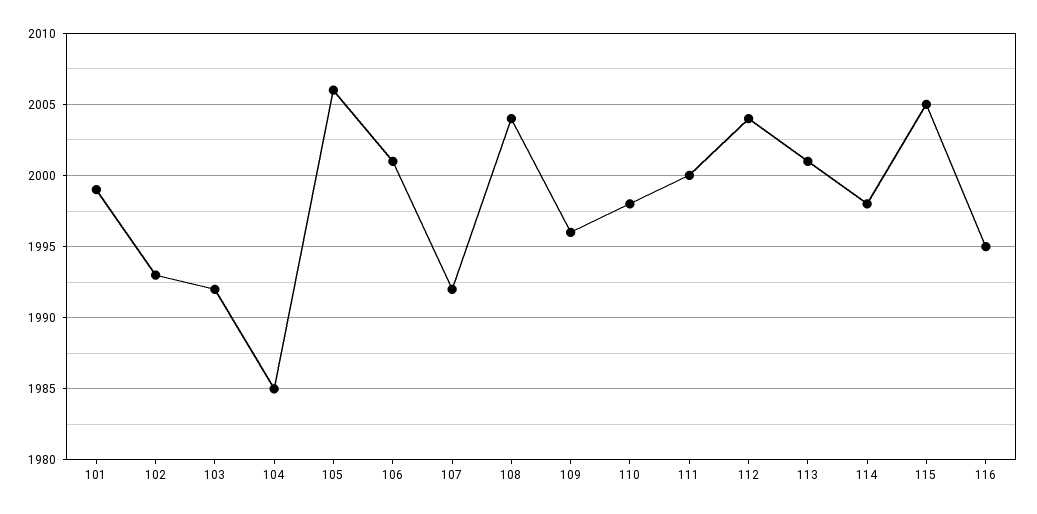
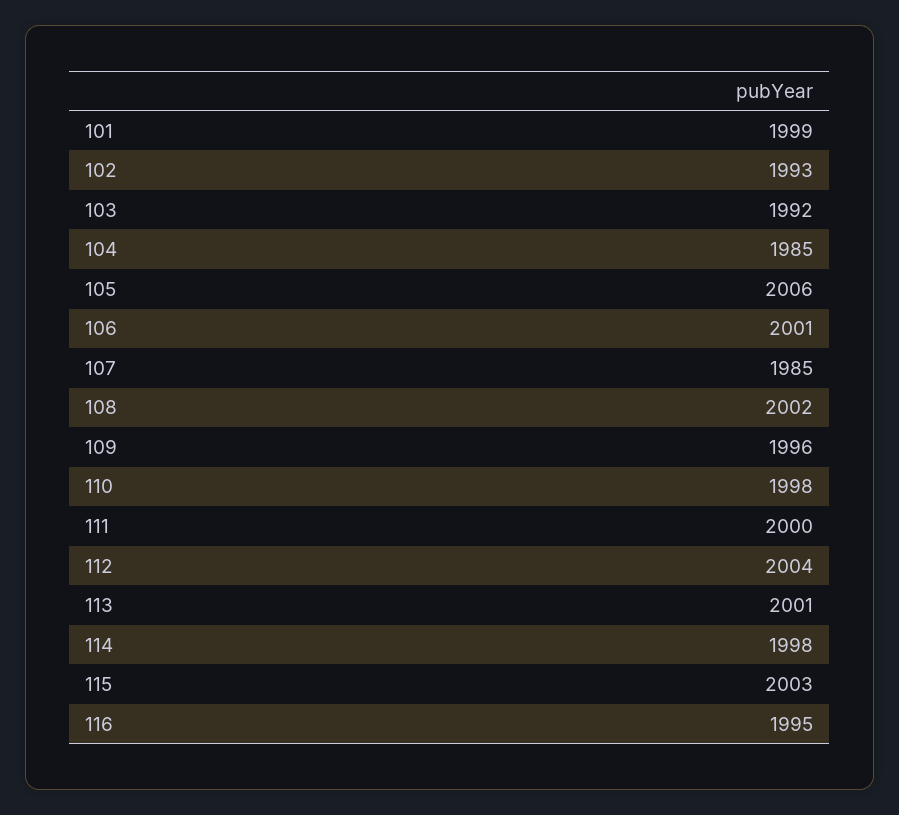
107: 1992 -> 1985
108: 2004 -> 2002
115: 2005 -> 2003

